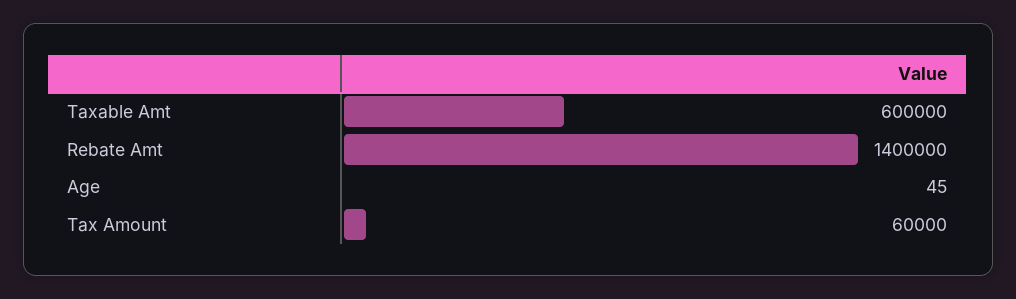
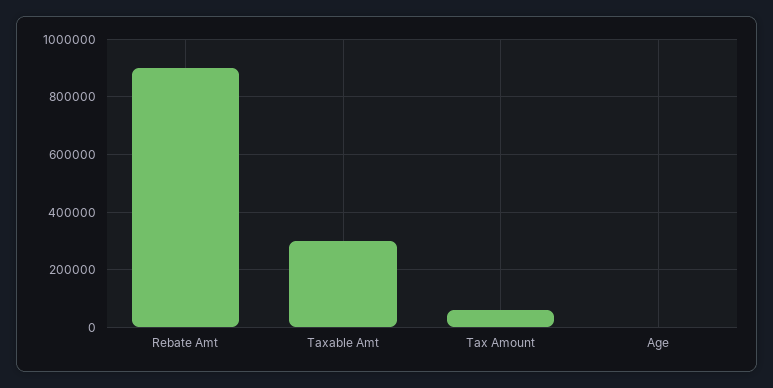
Taxable Amt: 600000 -> 300000
Rebate Amt: 1400000 -> 900000

